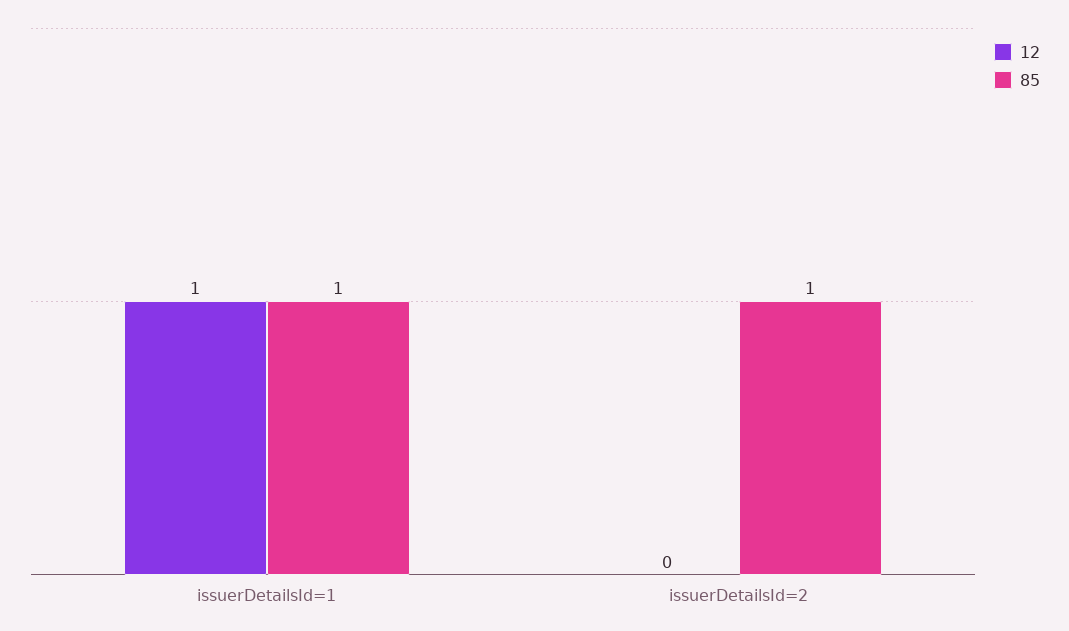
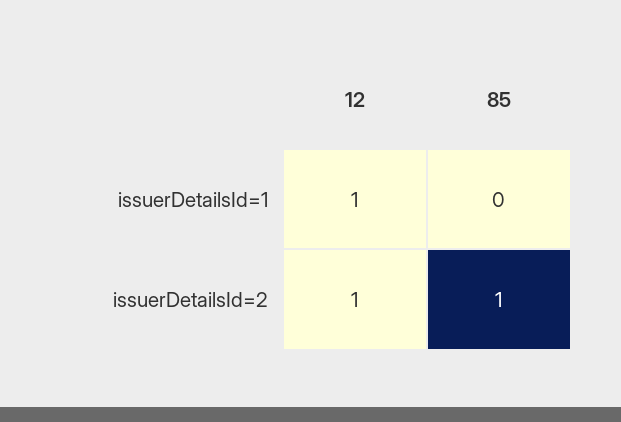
85, issuerDetailsId=1: 1 -> 0
12, issuerDetailsId=2: 0 -> 1

